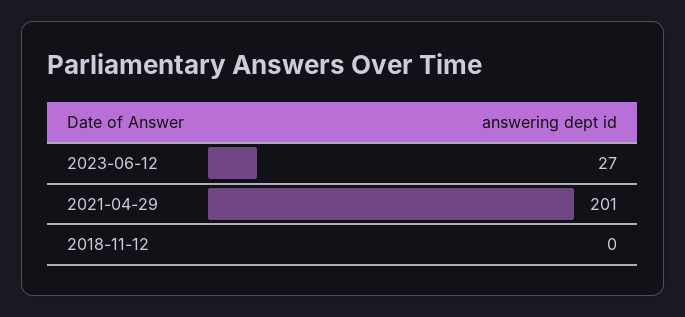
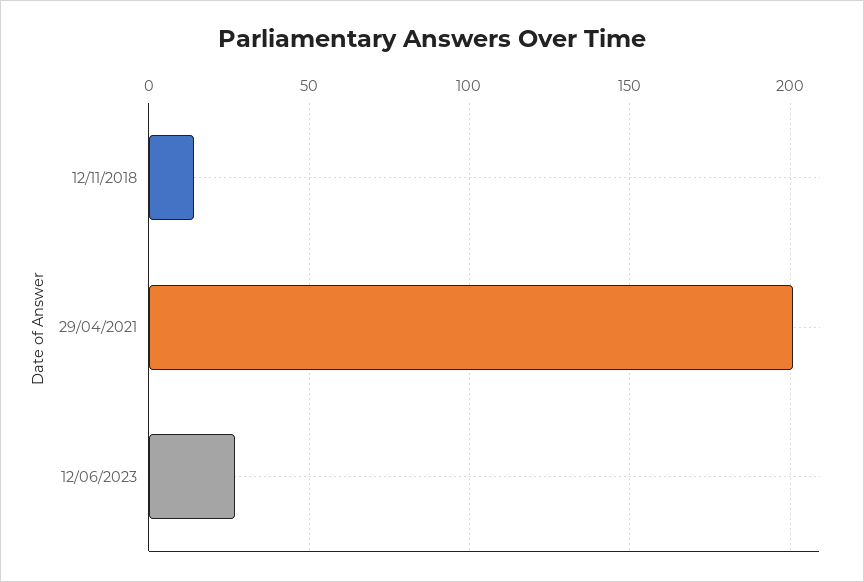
2018-11-12: 0 -> 15

